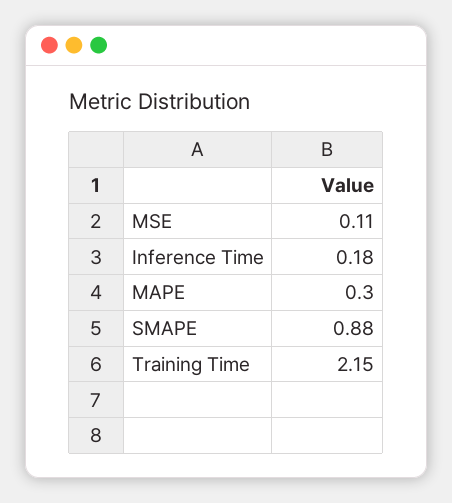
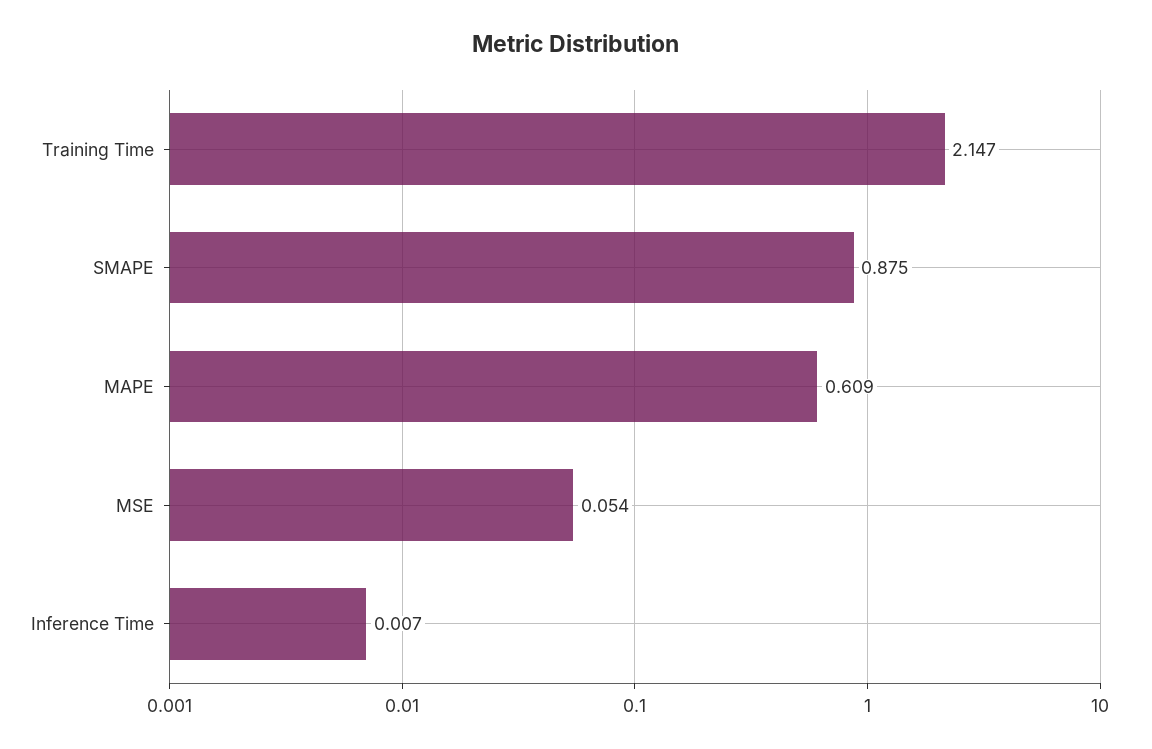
MSE: 0.11 -> 0.054
Inference Time: 0.18 -> 0.007
MAPE: 0.3 -> 0.609

